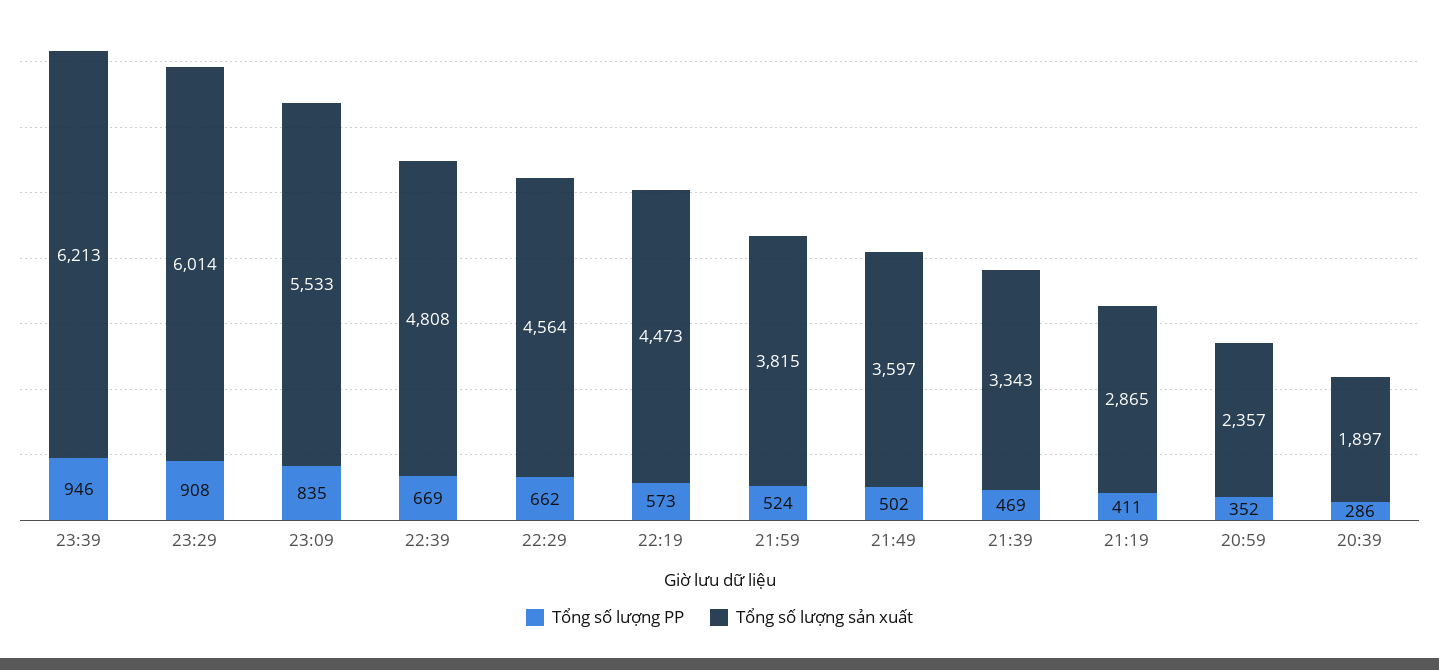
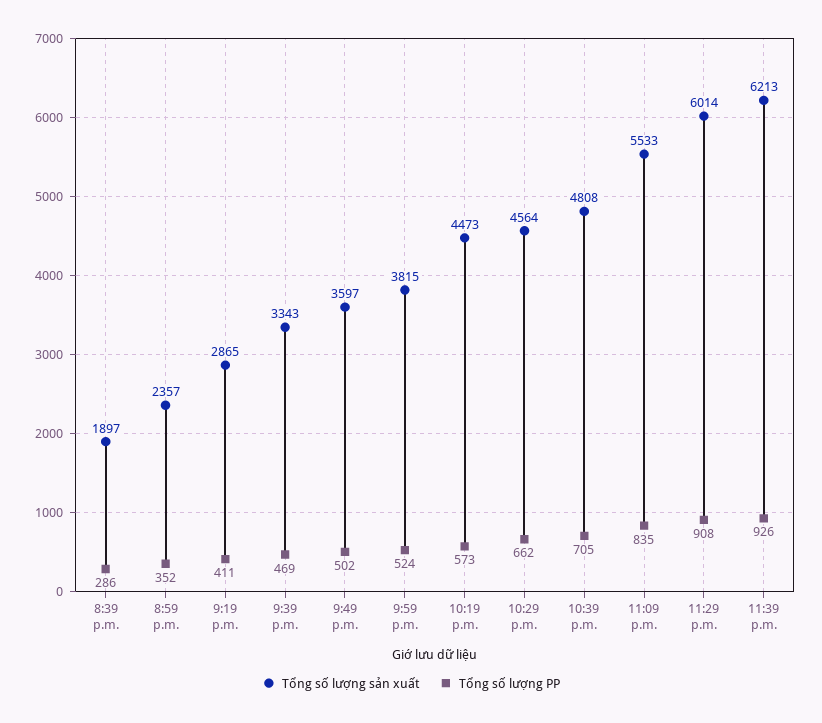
Tổng số lượng PP, 23:39: 946 -> 926
Tổng số lượng PP, 22:39: 669 -> 705

